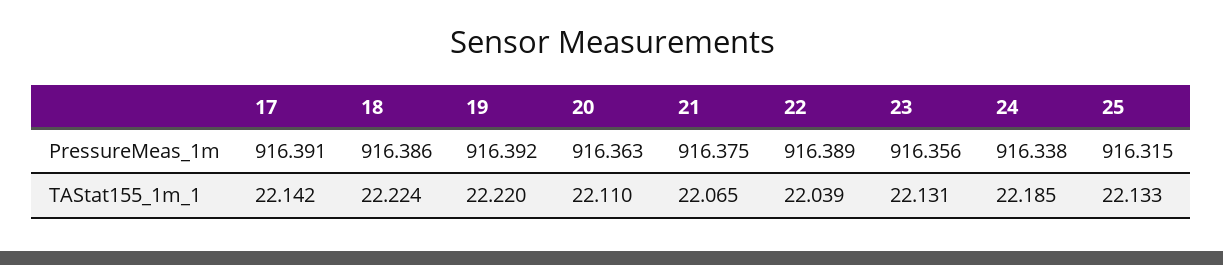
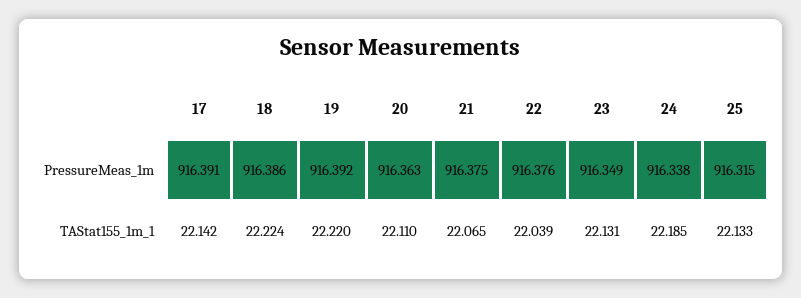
22, PressureMeas_1m: 916.389 -> 916.376
23, PressureMeas_1m: 916.356 -> 916.349

